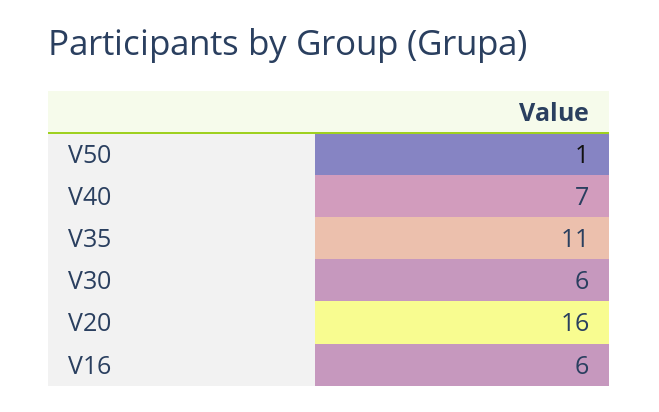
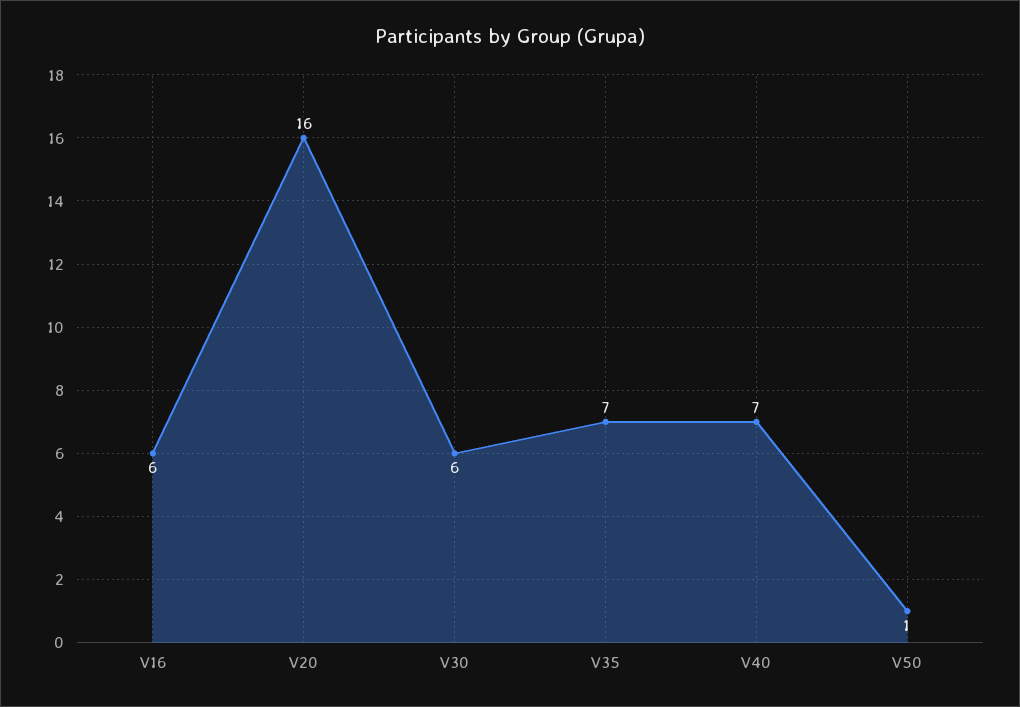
V35: 11 -> 7

